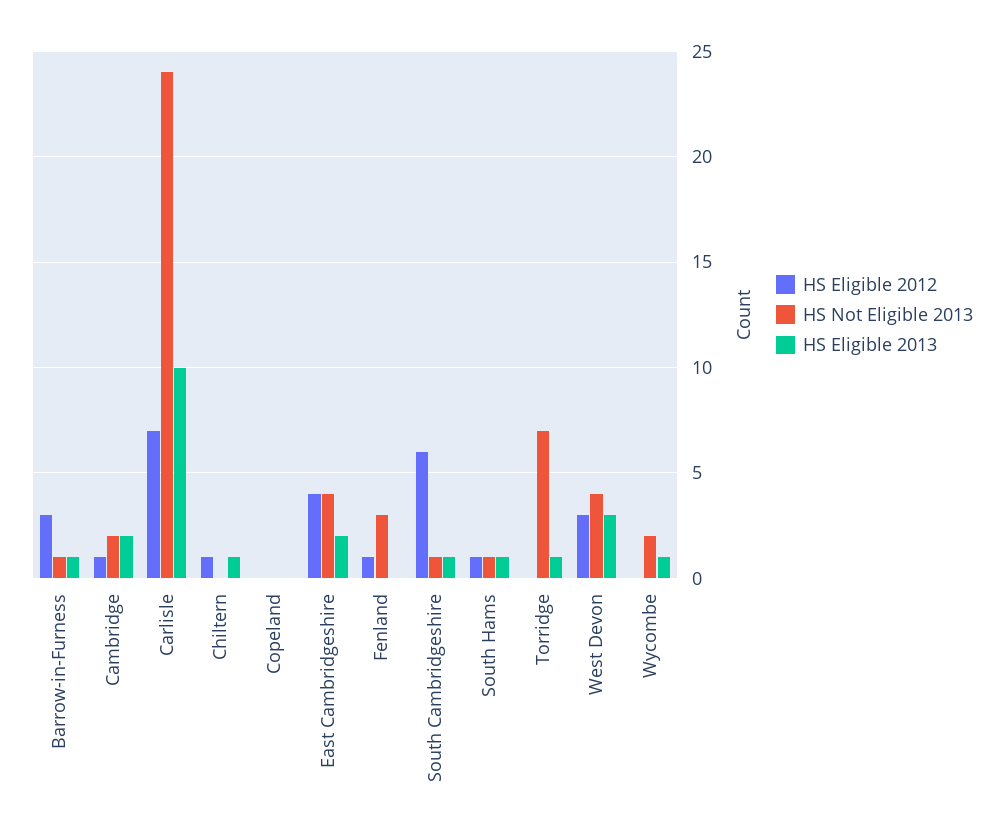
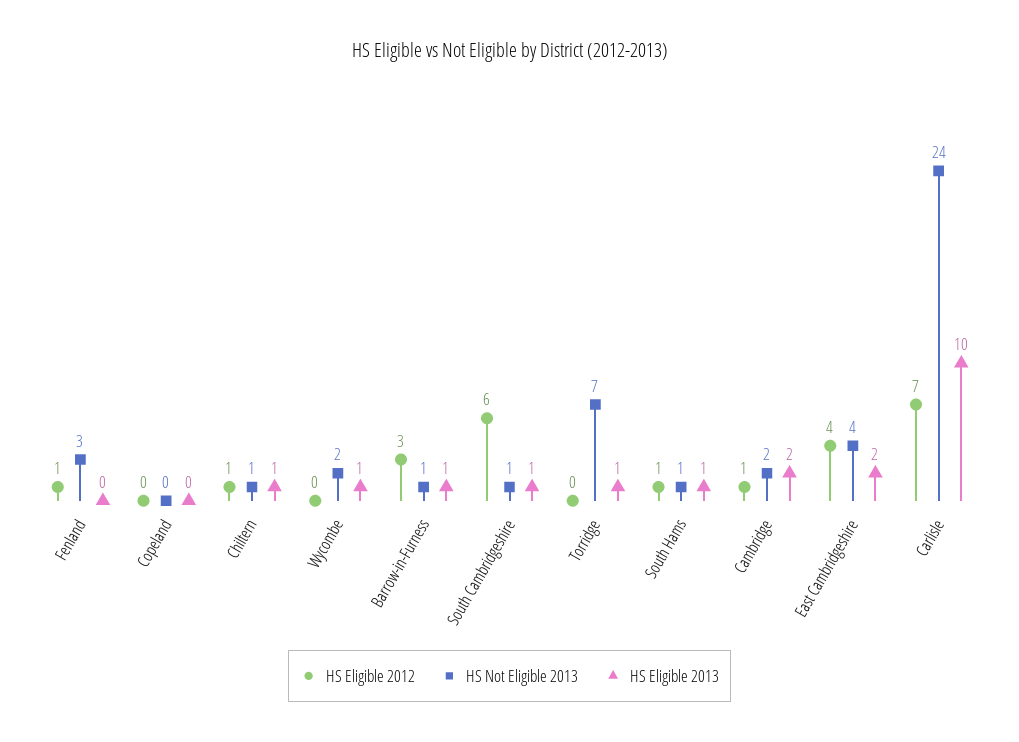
HS Not Eligible 2013, Chiltern: 0 -> 1
HS Eligible 2012, West Devon: 3 -> none
HS Not Eligible 2013, West Devon: 4 -> none
HS Eligible 2013, West Devon: 3 -> none

